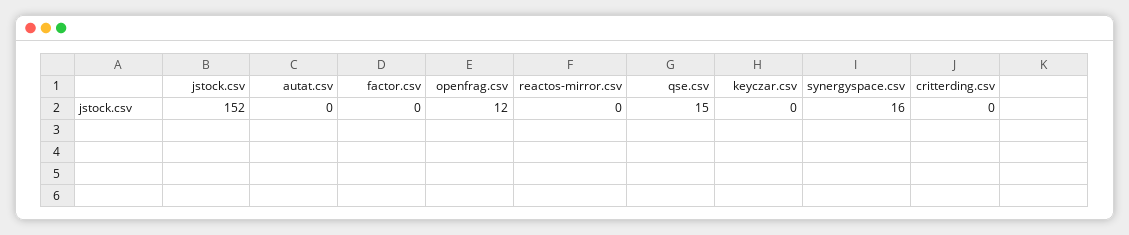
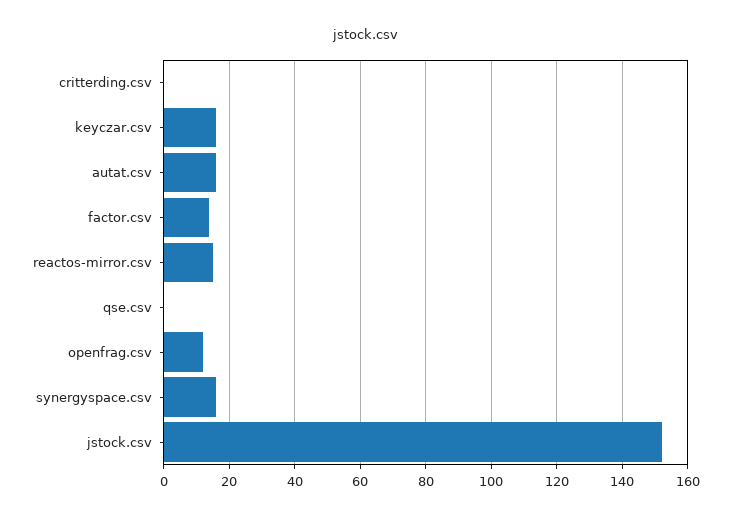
autat.csv: 0 -> 15
factor.csv: 0 -> 15
reactos-mirror.csv: 0 -> 15
qse.csv: 15 -> 0
keyczar.csv: 0 -> 15

